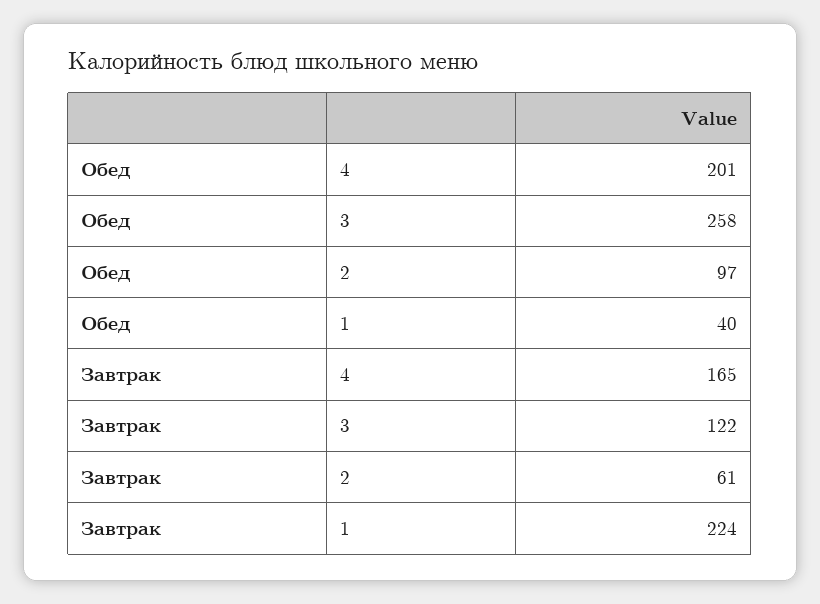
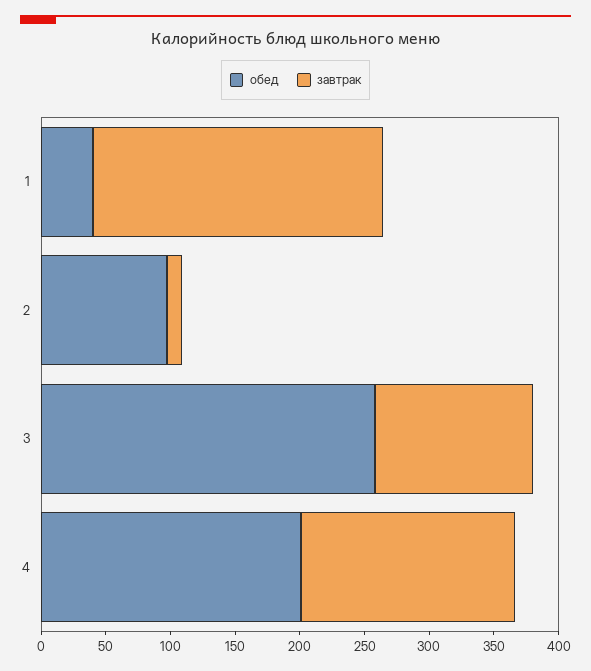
Завтрак, 2: 61 -> 10

